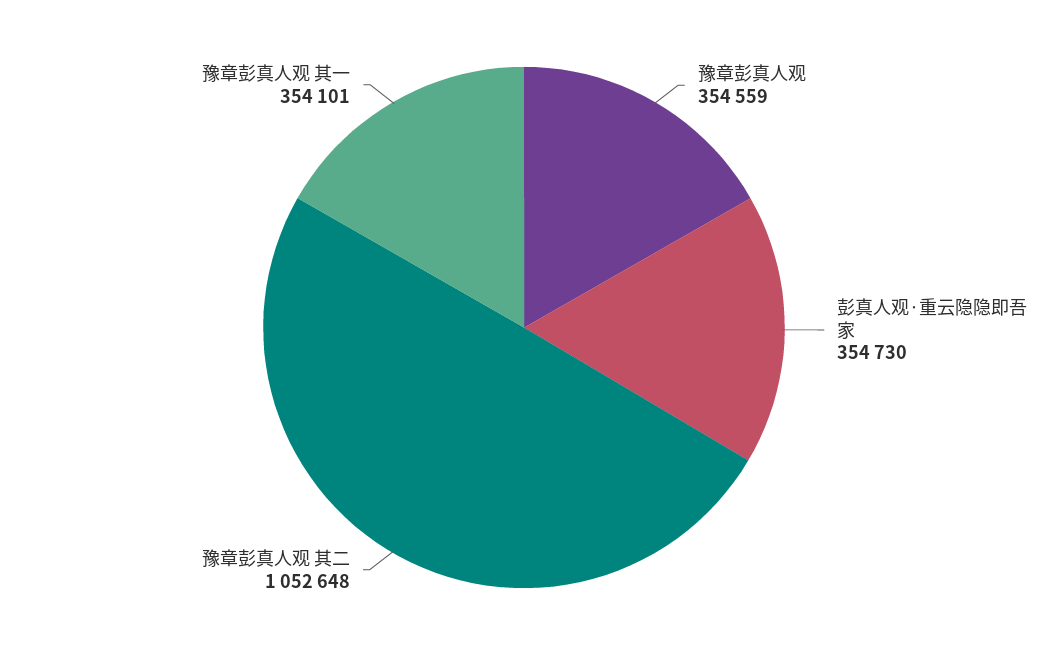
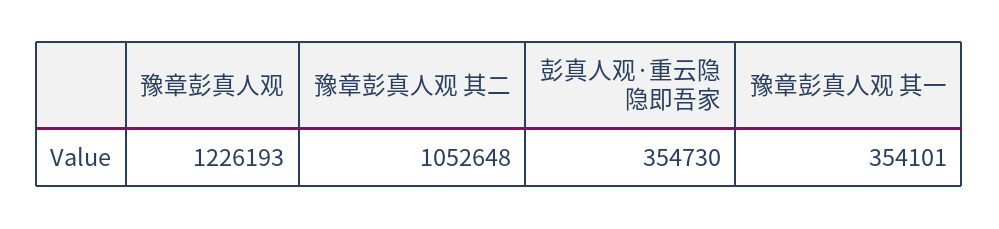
豫章彭真人观: 354559 -> 1226193

